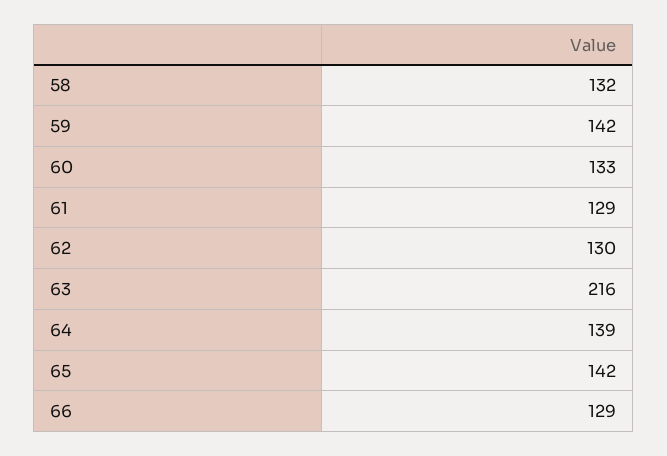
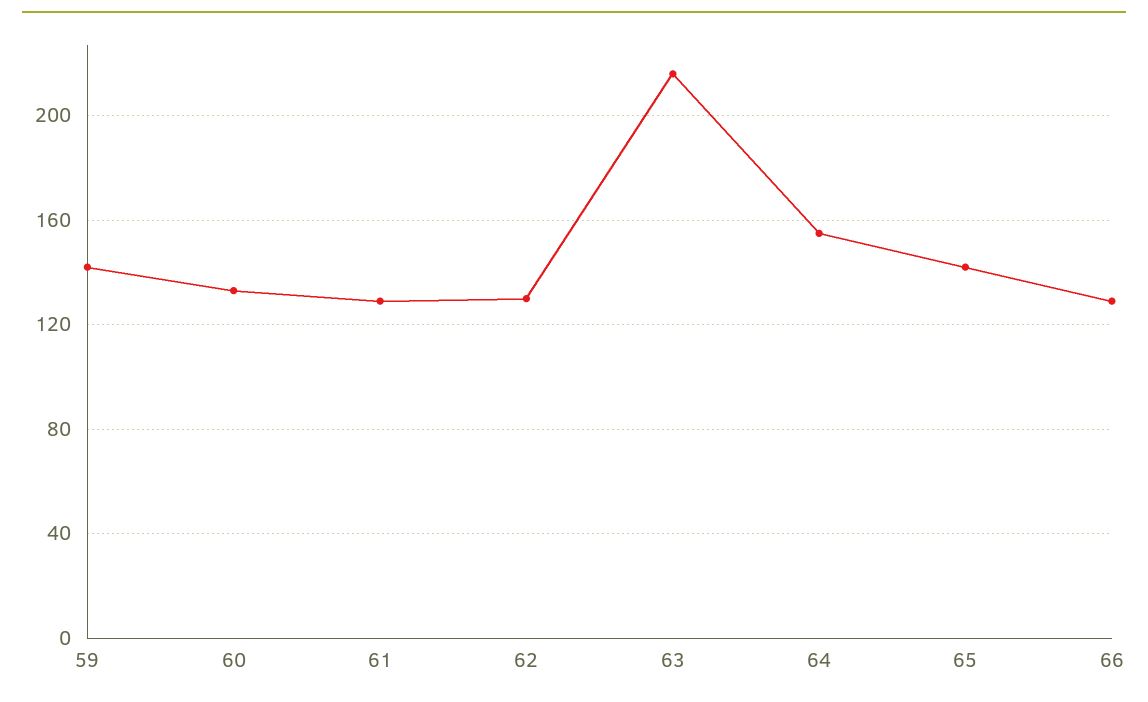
58: 132 -> none
64: 139 -> 155

